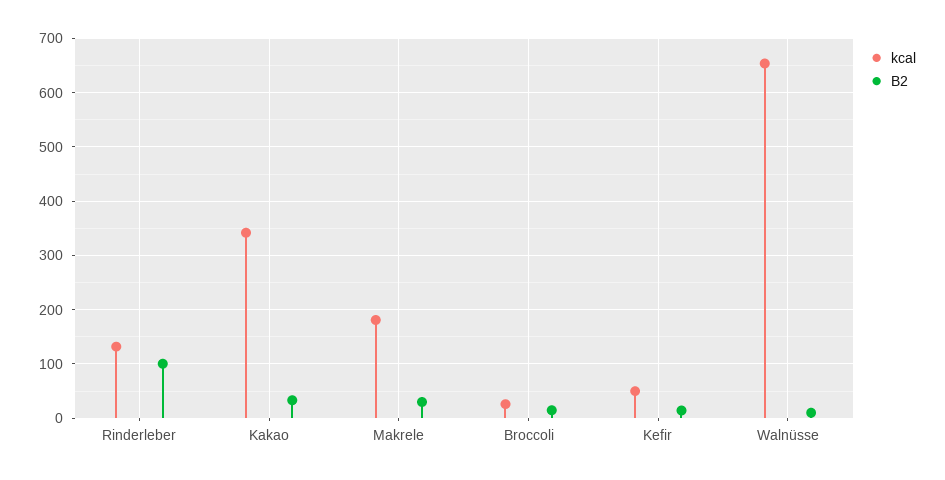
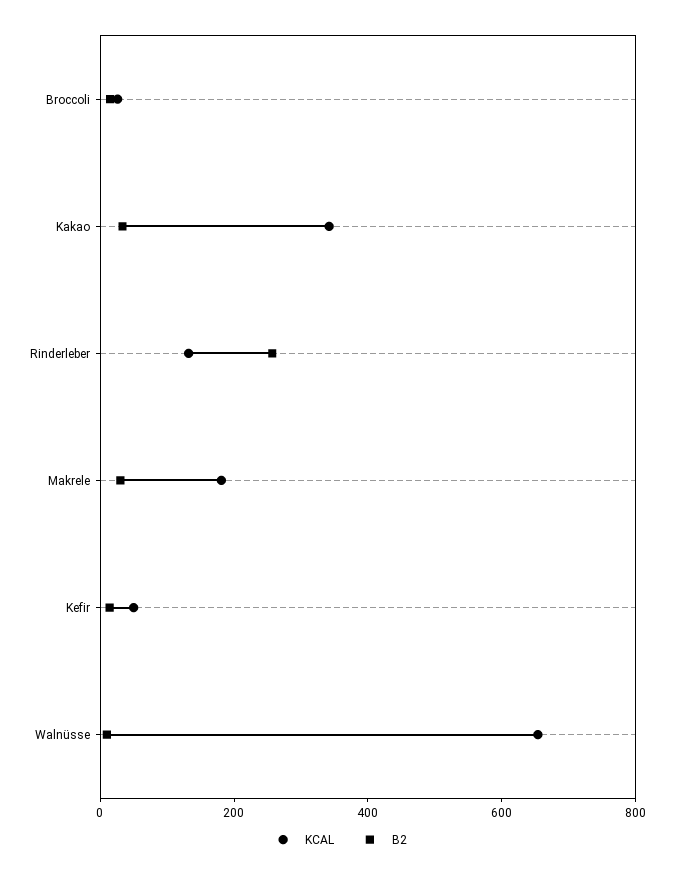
B2, Rinderleber: 100 -> 250

